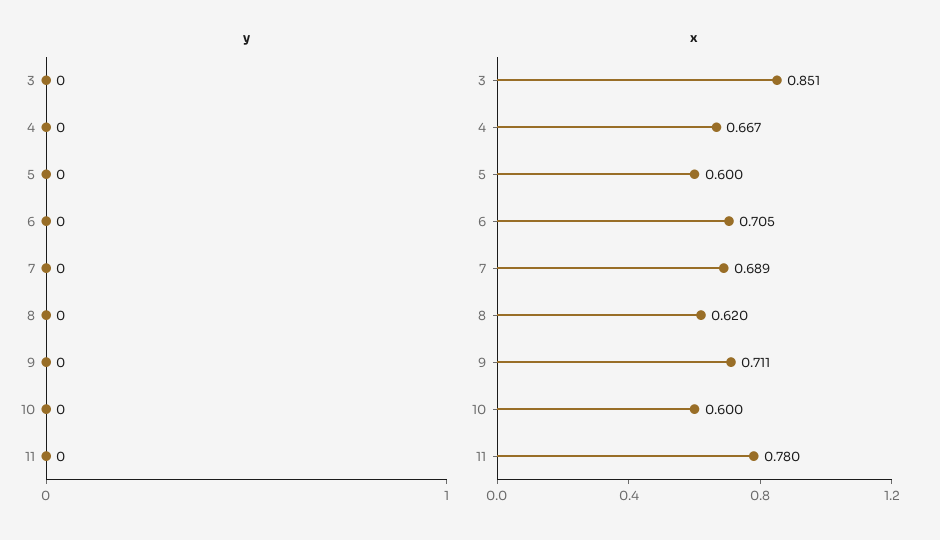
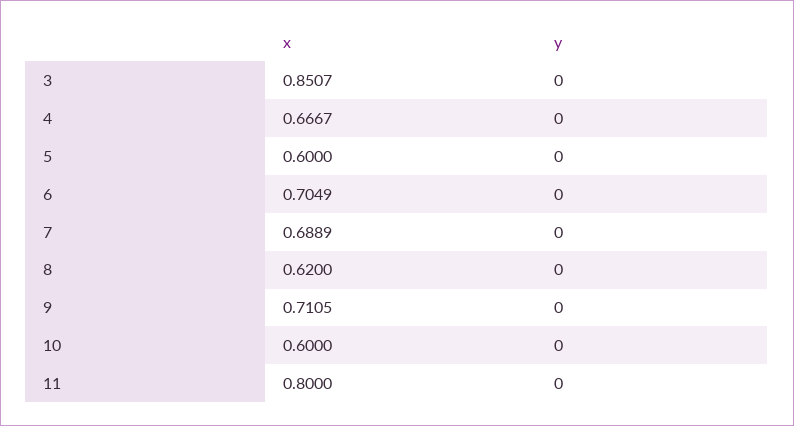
x, 11: 0.78 -> 0.8

